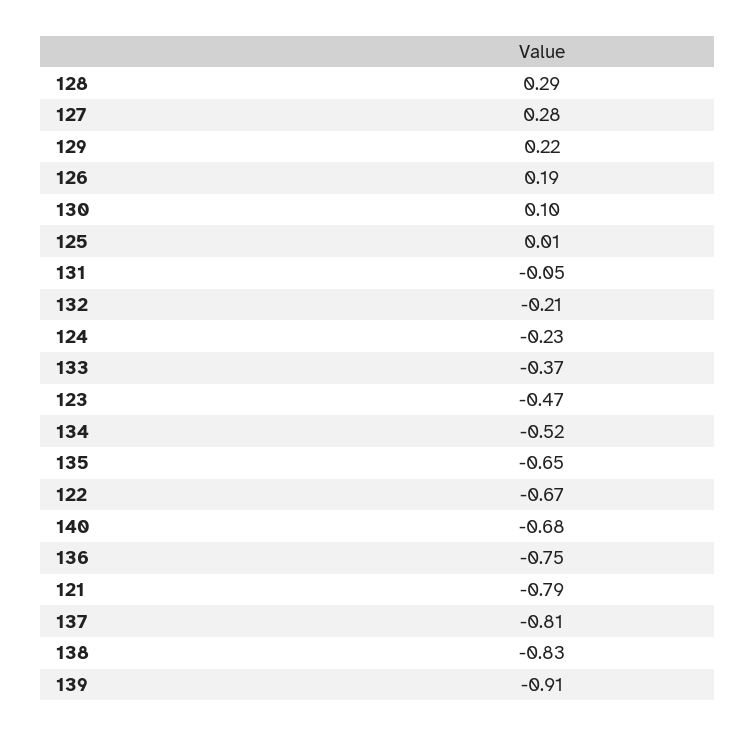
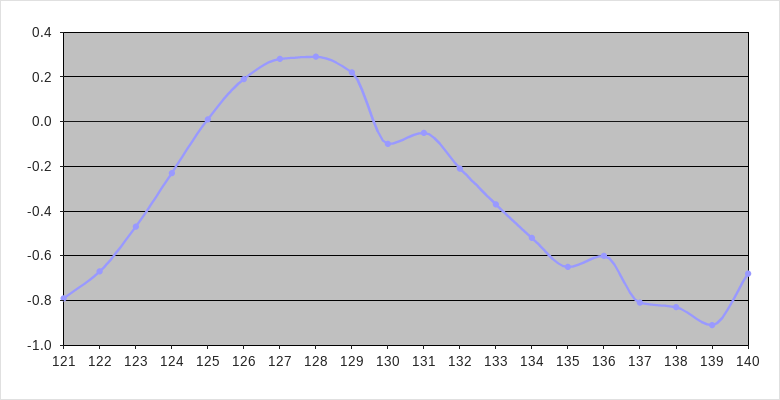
130: 0.1 -> -0.1
136: -0.75 -> -0.6

